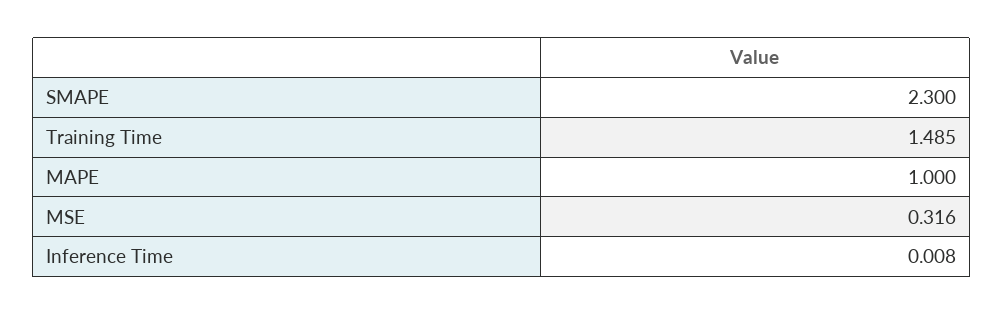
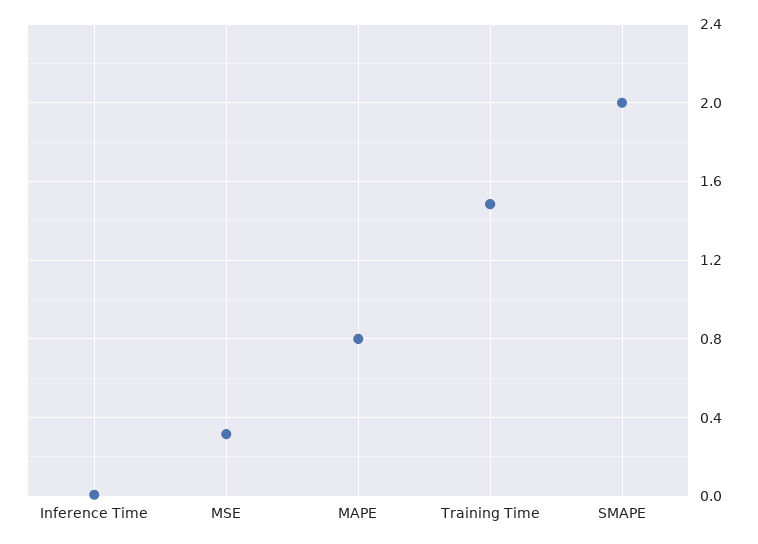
SMAPE: 2.3 -> 2
MAPE: 1 -> 0.8

